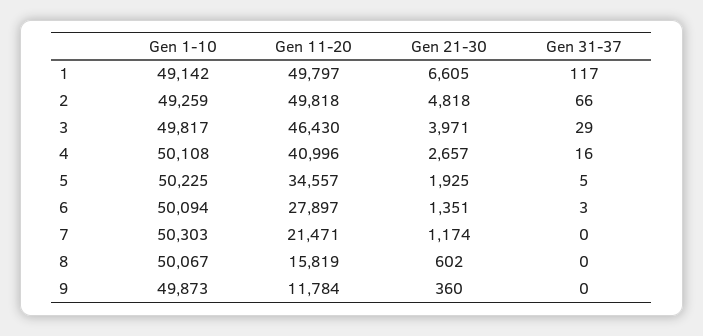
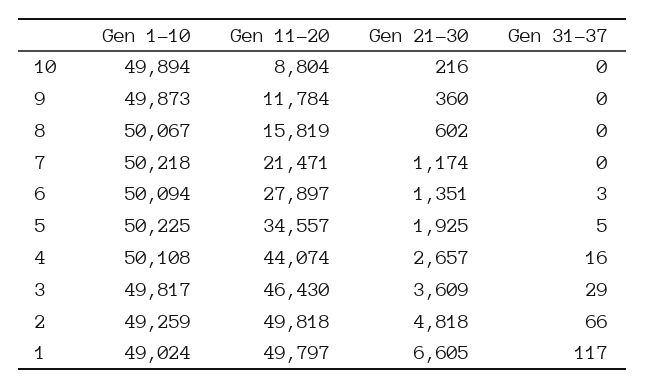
Gen 1-10, 1: 49142 -> 49024
Gen 21-30, 3: 3971 -> 3609
Gen 11-20, 4: 40996 -> 44074
Gen 1-10, 7: 50303 -> 50218
Gen 1-10, 10: none -> 49894
Gen 11-20, 10: none -> 8804
Gen 21-30, 10: none -> 216
Gen 31-37, 10: none -> 0

